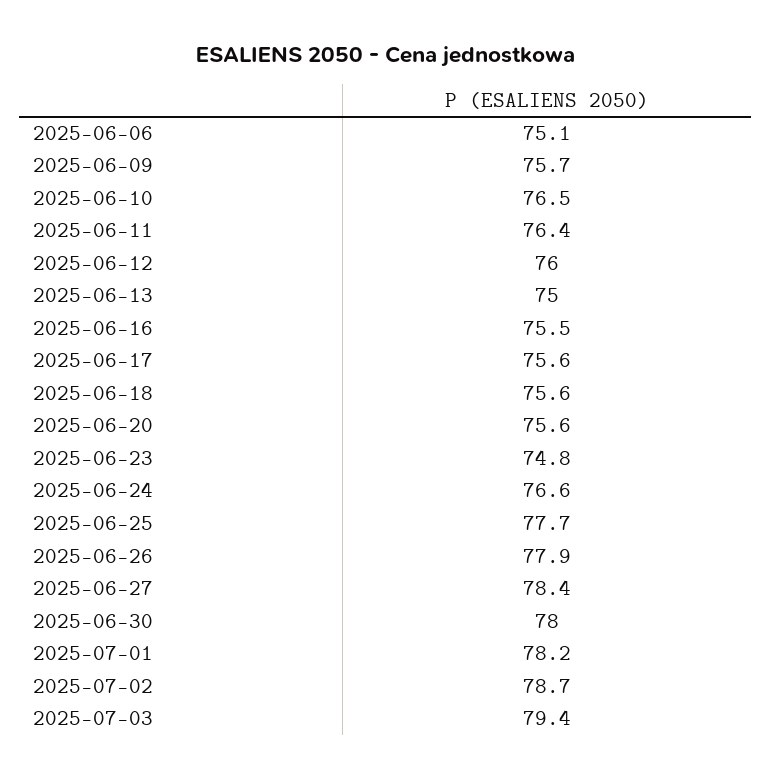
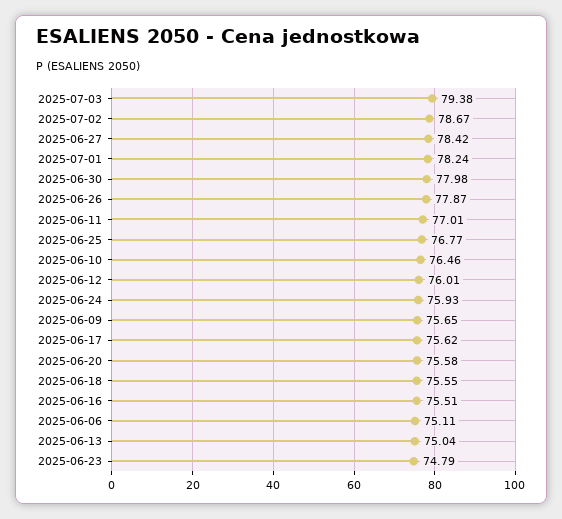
2025-06-11: 76.4 -> 77.01
2025-06-24: 76.6 -> 75.93
2025-06-25: 77.7 -> 76.77

